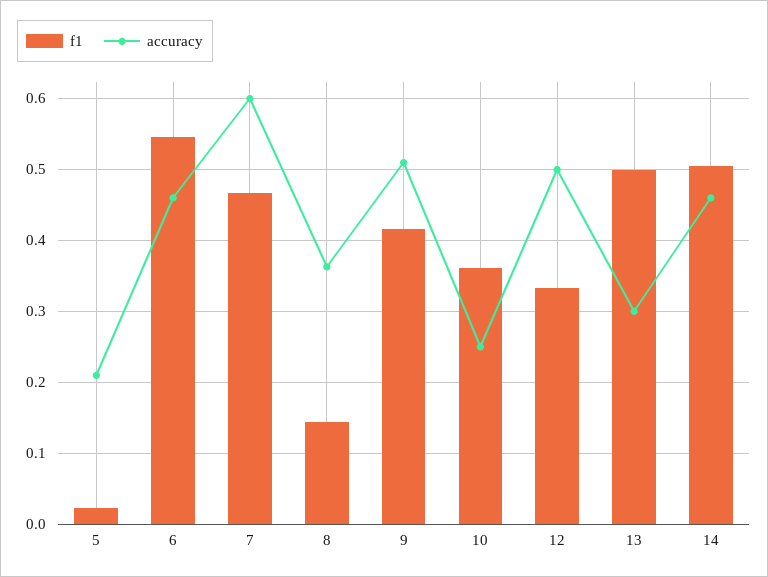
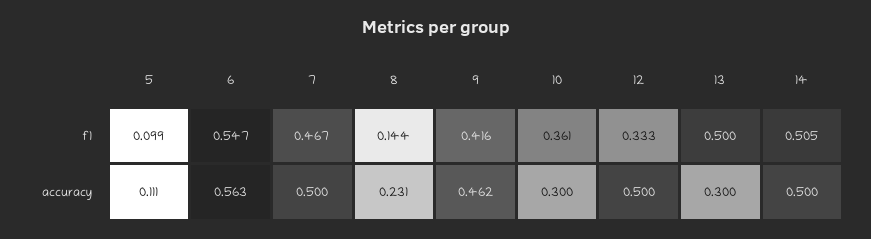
f1, 5: 0.02 -> 0.099
accuracy, 5: 0.21 -> 0.111
accuracy, 6: 0.46 -> 0.563
accuracy, 7: 0.6 -> 0.5
accuracy, 8: 0.36 -> 0.231
accuracy, 9: 0.51 -> 0.462
accuracy, 10: 0.25 -> 0.3
accuracy, 14: 0.46 -> 0.5

